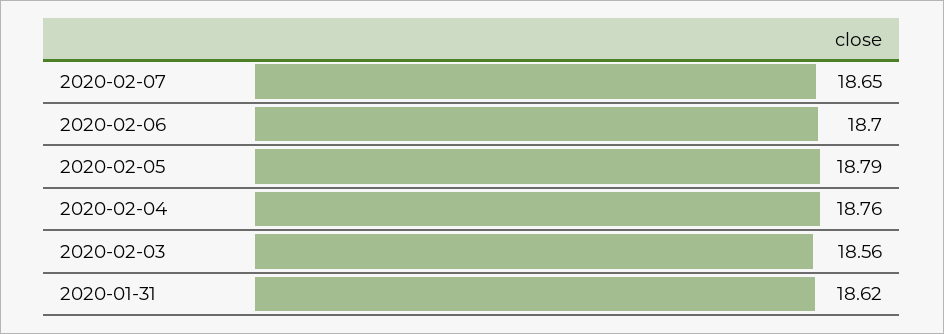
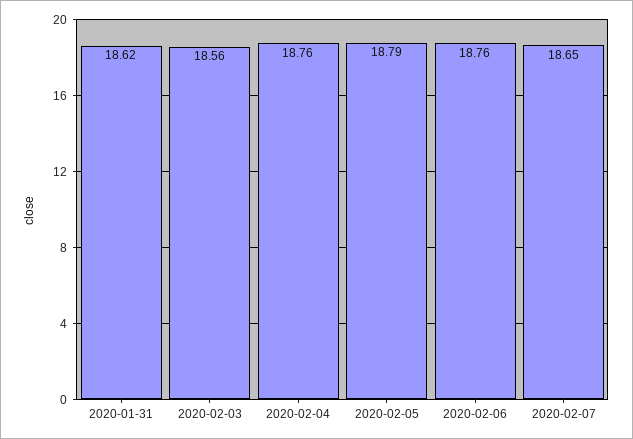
2020-02-06: 18.7 -> 18.76

